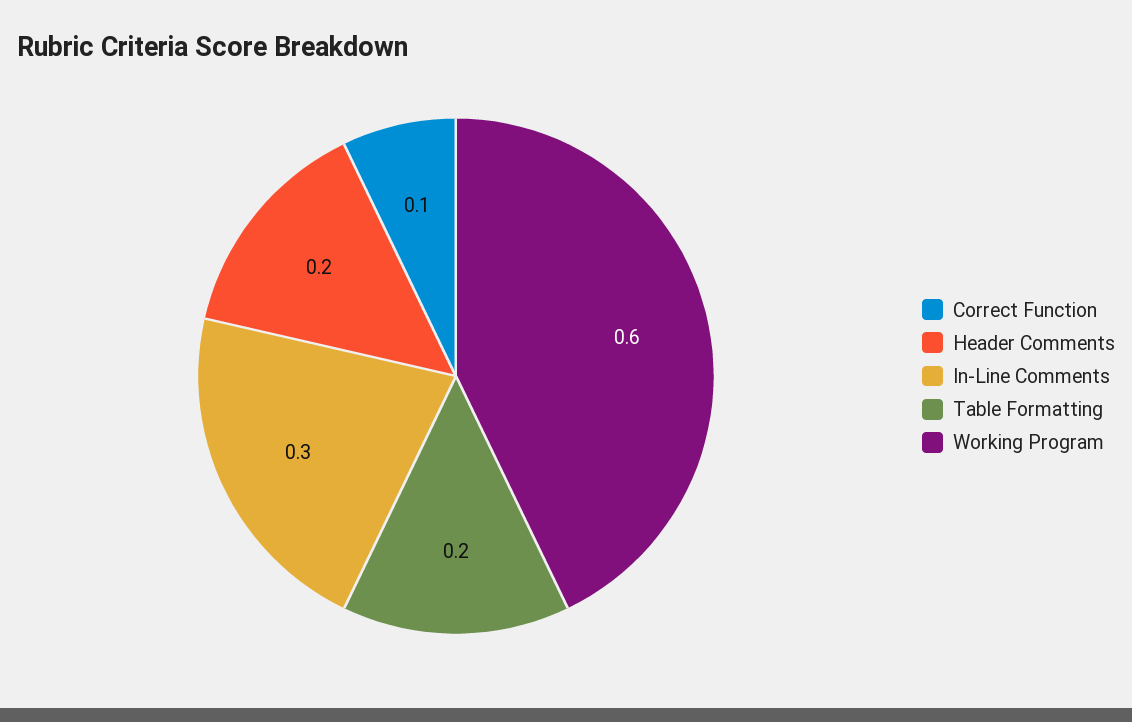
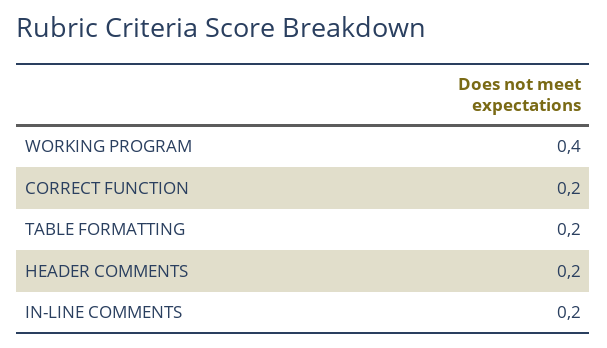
Correct Function: 0.1 -> 0.2
In-Line Comments: 0.3 -> 0.2
Working Program: 0.6 -> 0.4

